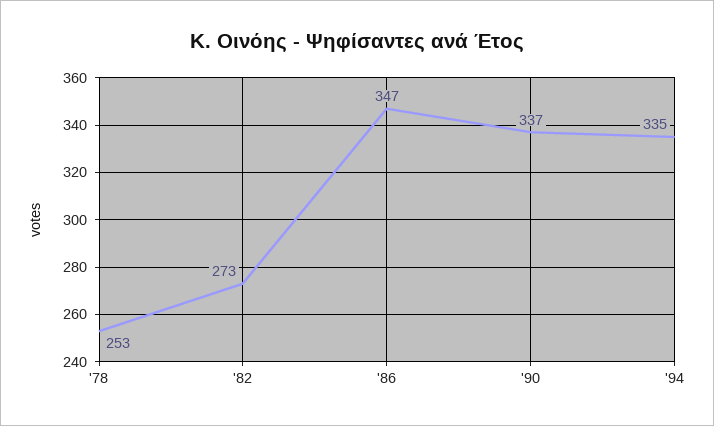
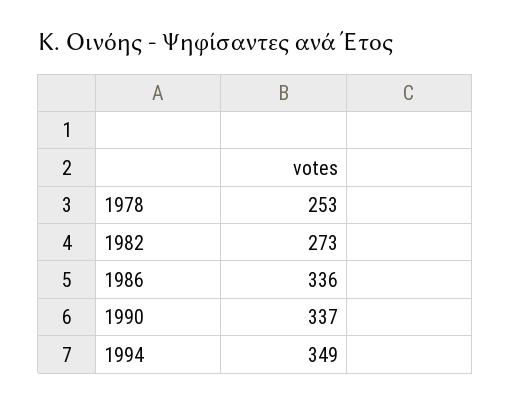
'86: 347 -> 336
'94: 335 -> 349

